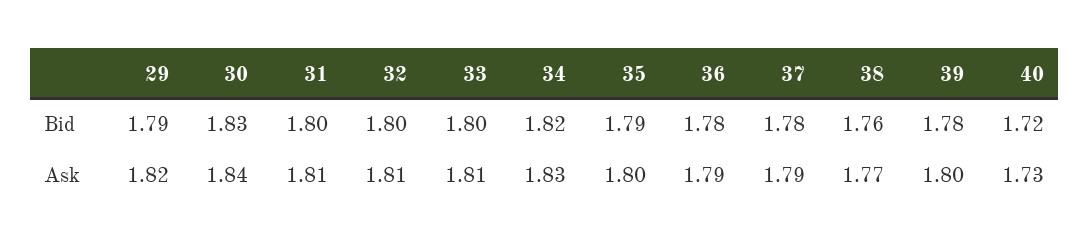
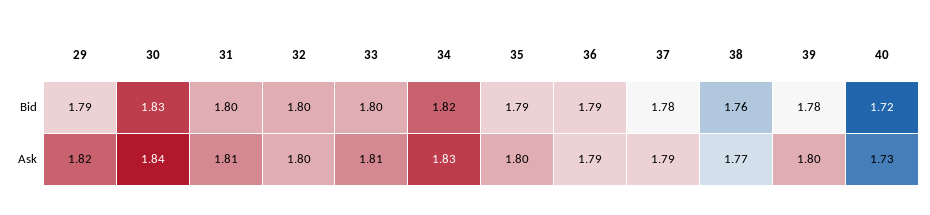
36, Bid: 1.78 -> 1.79
32, Ask: 1.81 -> 1.8

